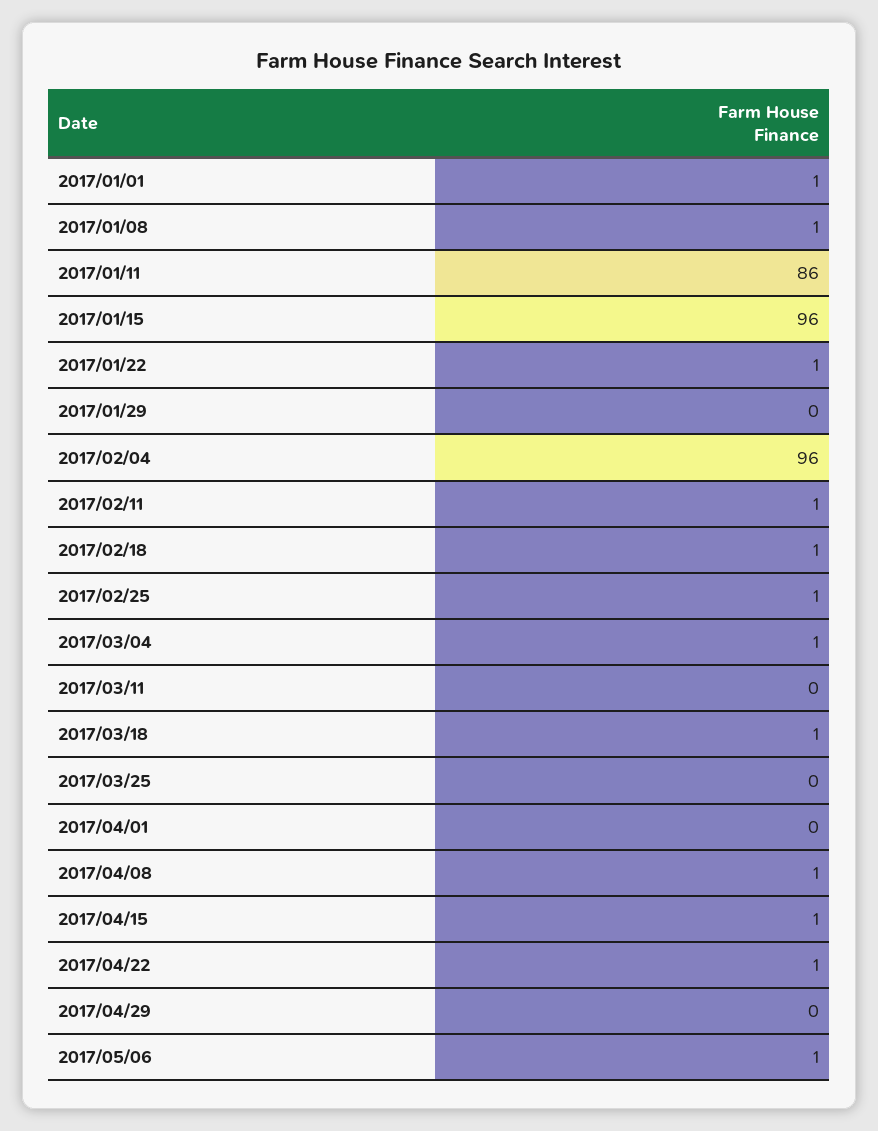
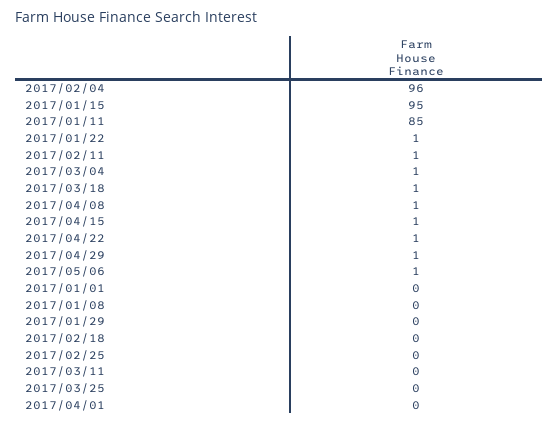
2017/01/01: 1 -> 0
2017/01/08: 1 -> 0
2017/01/11: 86 -> 85
2017/01/15: 96 -> 95
2017/02/18: 1 -> 0
2017/02/25: 1 -> 0
2017/04/29: 0 -> 1

